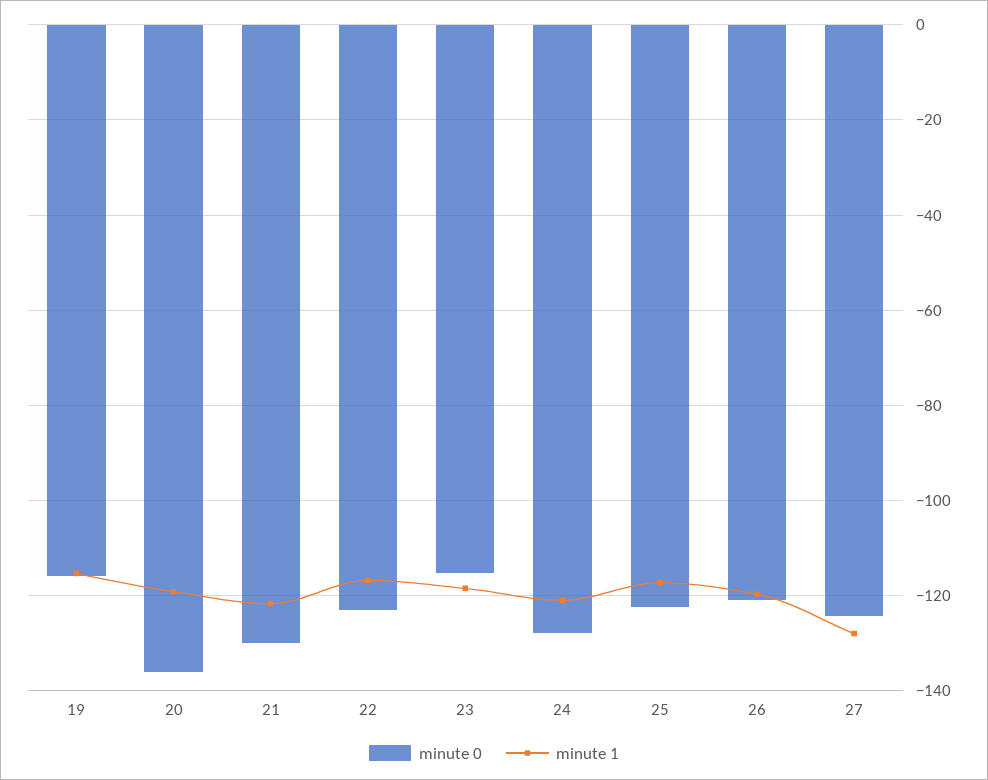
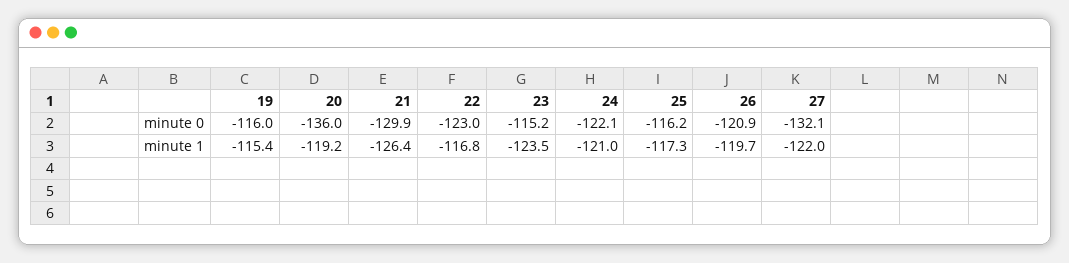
minute 1, 21: -122 -> -126.4
minute 1, 23: -118 -> -123.5
minute 0, 24: -128 -> -122.1
minute 0, 25: -122 -> -116.2
minute 0, 27: -124 -> -132.1
minute 1, 27: -128 -> -122

